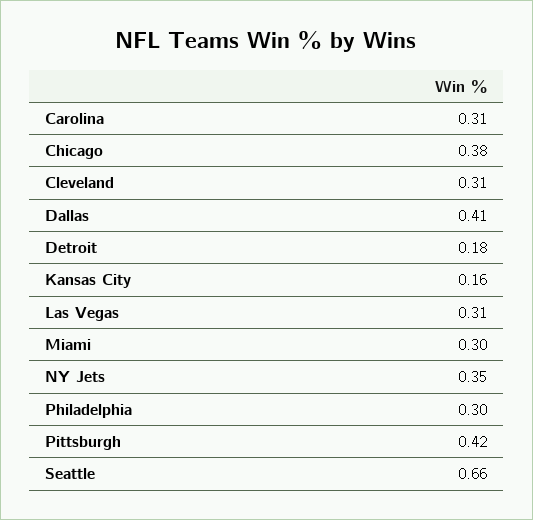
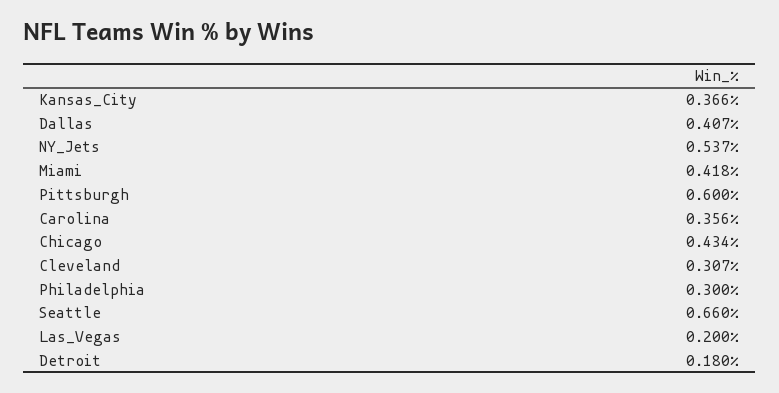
Carolina: 0.31 -> 0.356
Chicago: 0.38 -> 0.434
Kansas City: 0.16 -> 0.366
Las Vegas: 0.31 -> 0.2
Miami: 0.3 -> 0.418
NY Jets: 0.35 -> 0.537
Pittsburgh: 0.42 -> 0.6

